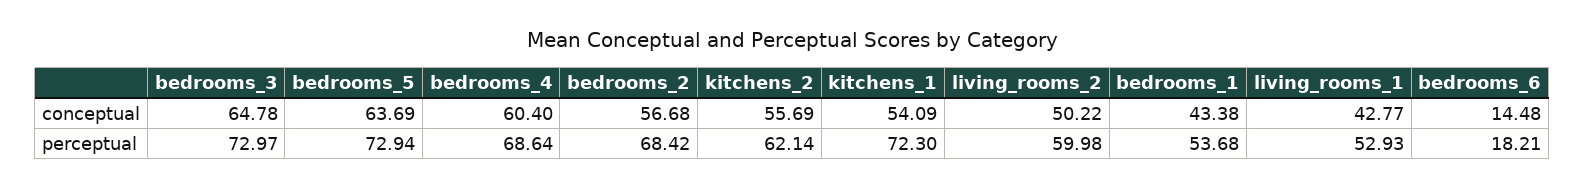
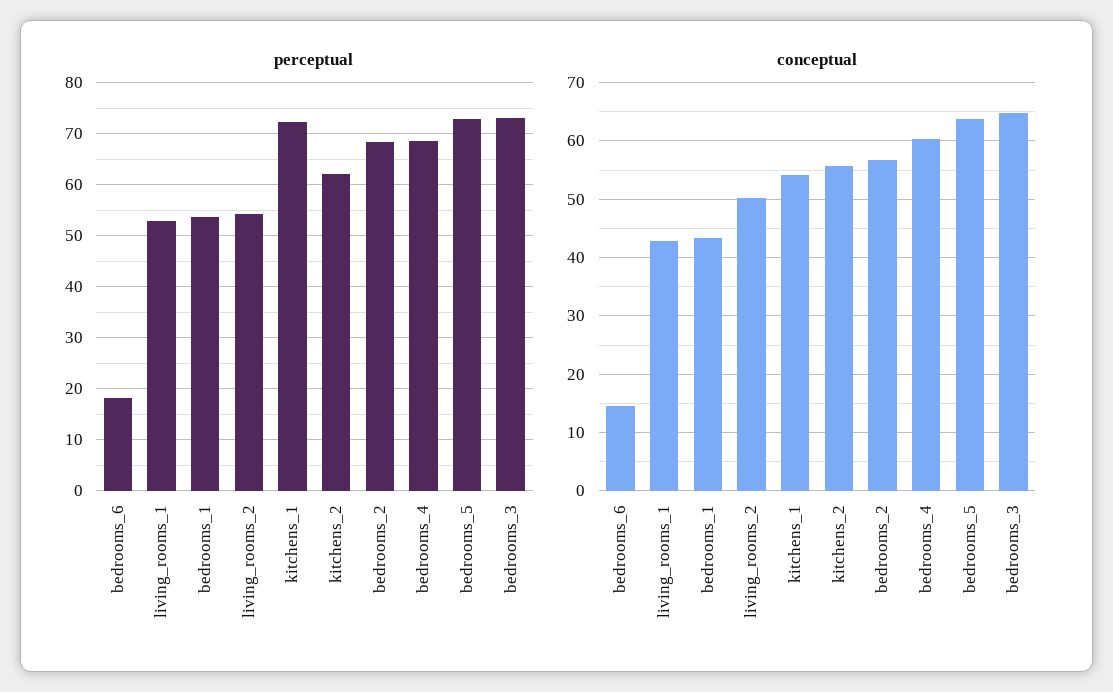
perceptual, living_rooms_2: 59.98 -> 54

